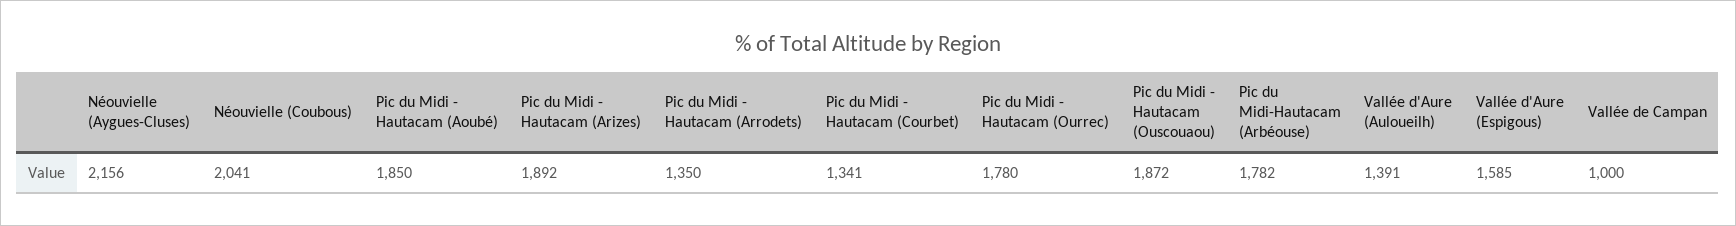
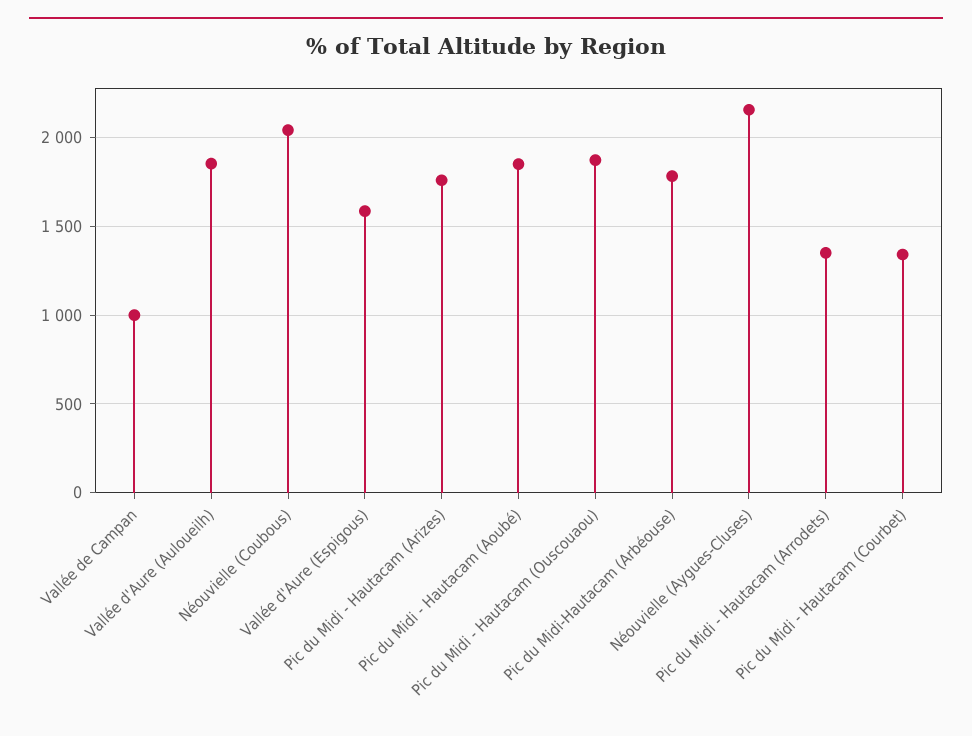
Pic du Midi - Hautacam (Arizes): 1892 -> 1750
Pic du Midi - Hautacam (Ourrec): 1780 -> none
Vallée d'Aure (Auloueilh): 1391 -> 1850

